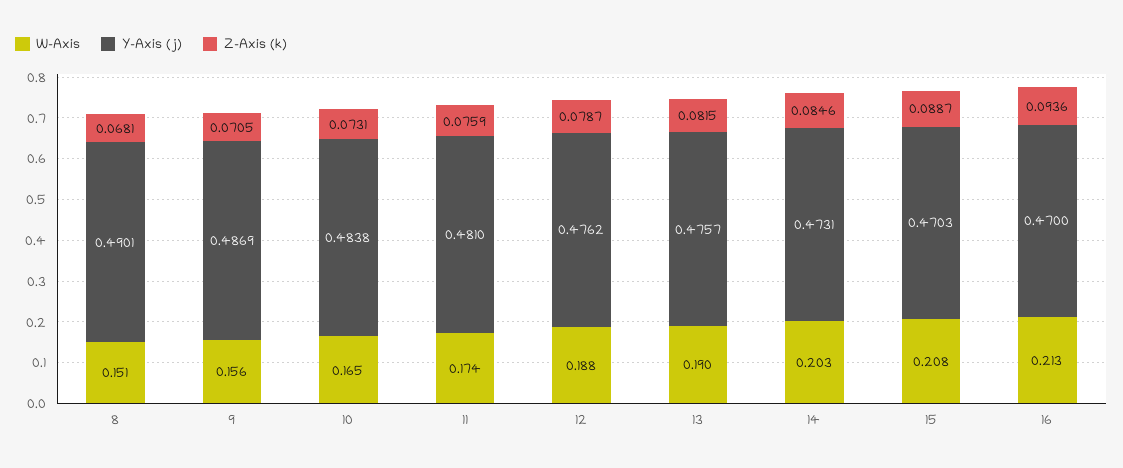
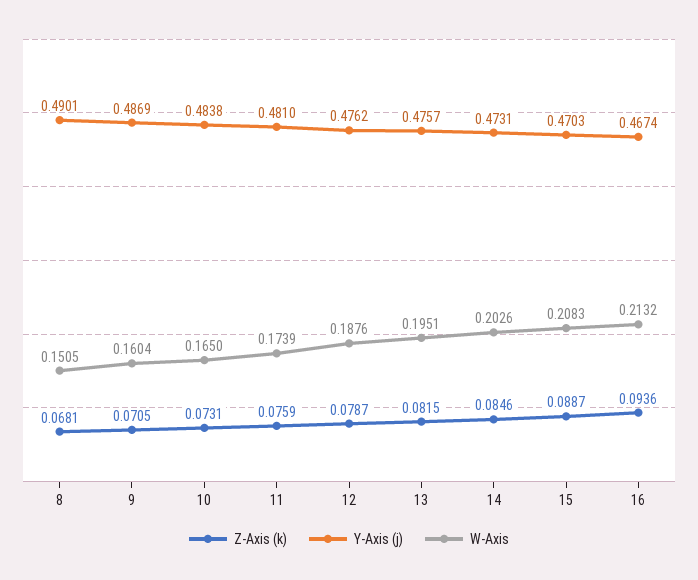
W-Axis, 9: 0.156 -> 0.1604
W-Axis, 13: 0.19 -> 0.1951
Y-Axis (j), 16: 0.47 -> 0.4674

